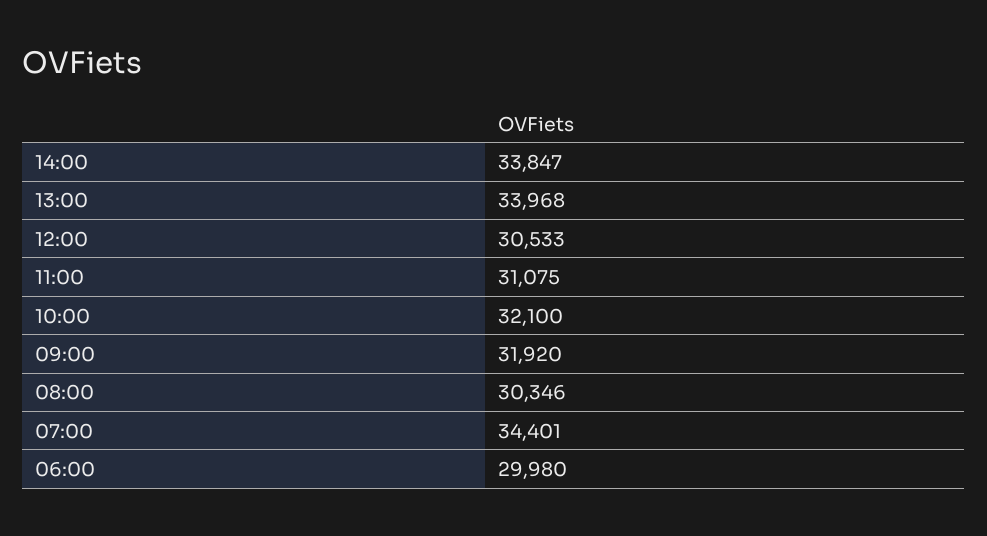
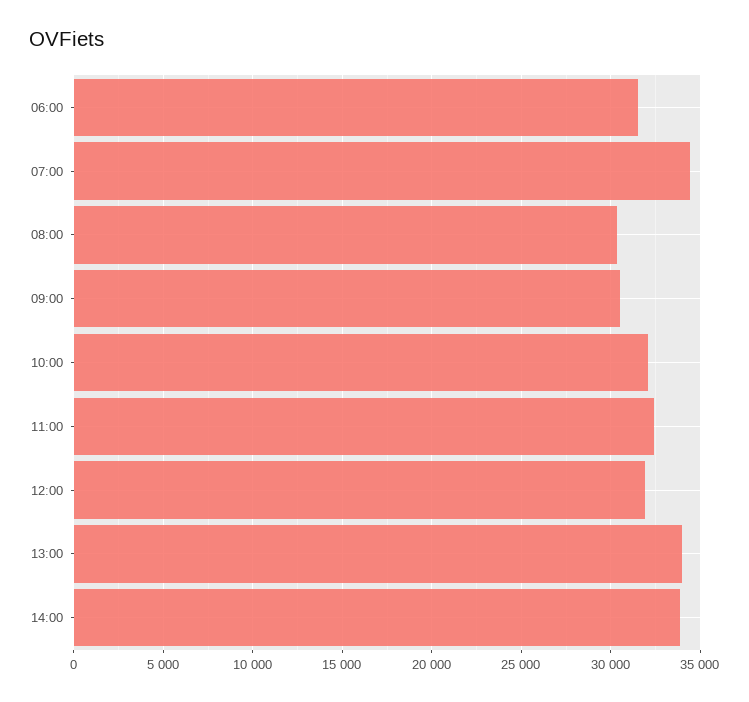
12:00: 30533 -> 32000
11:00: 31075 -> 32500
09:00: 31920 -> 30500
06:00: 29980 -> 31500

